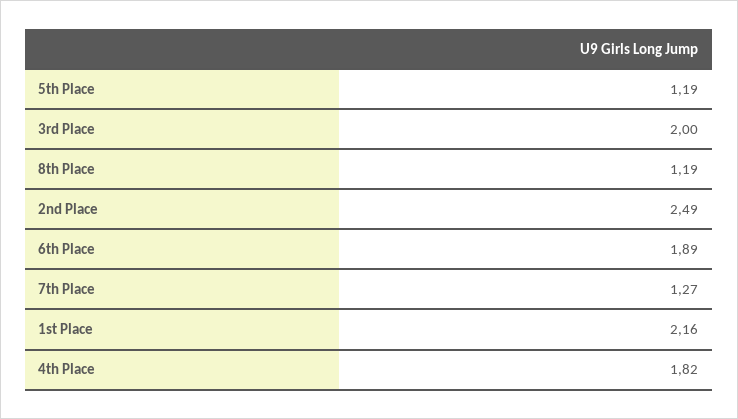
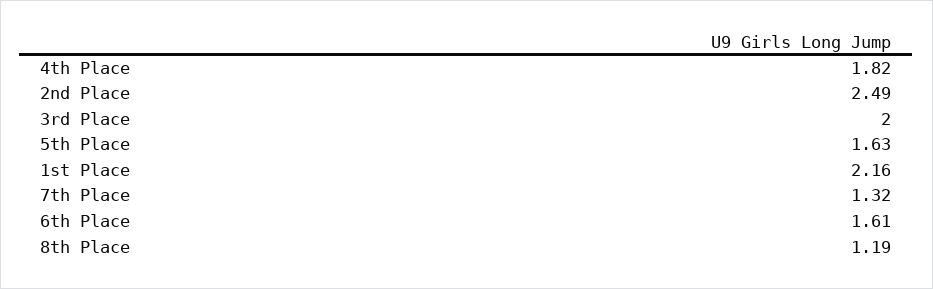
5th Place: 1.19 -> 1.63
6th Place: 1.89 -> 1.61
7th Place: 1.27 -> 1.32

